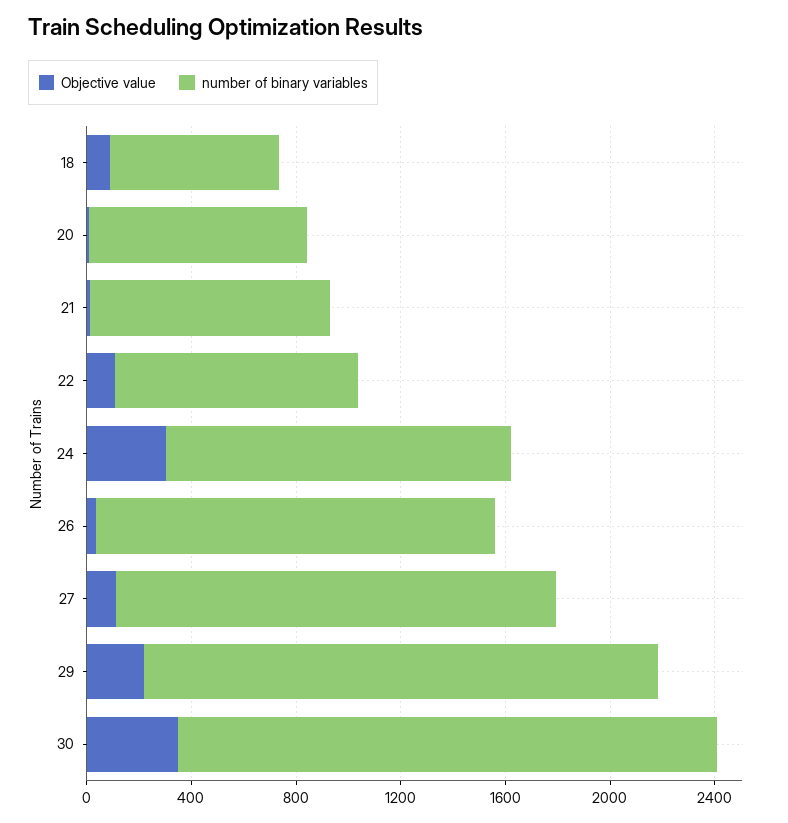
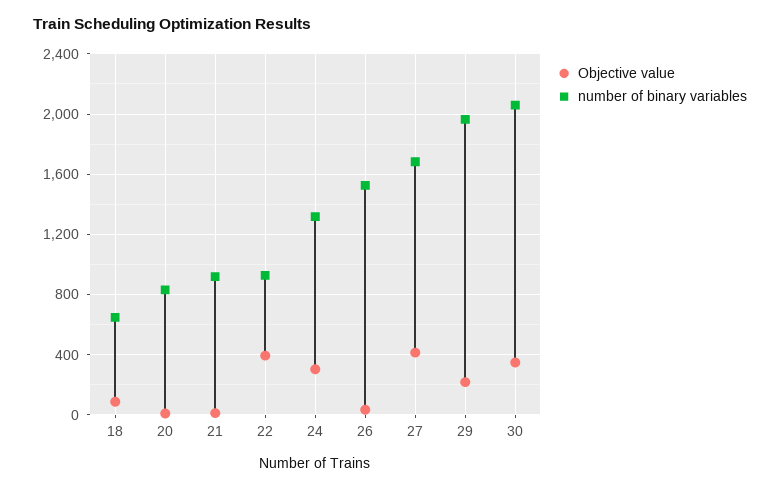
Objective value, 22: 100 -> 400
Objective value, 27: 100 -> 400

